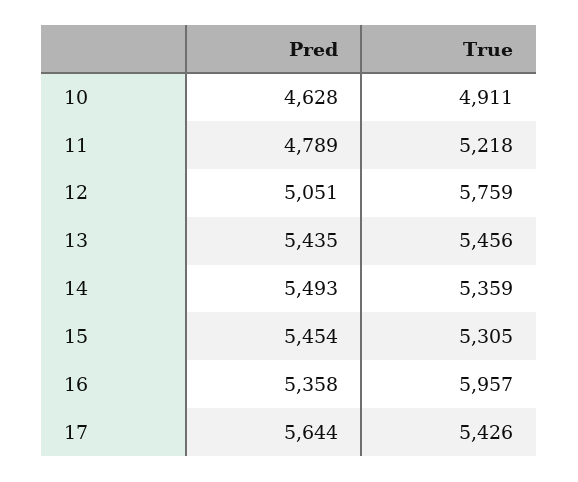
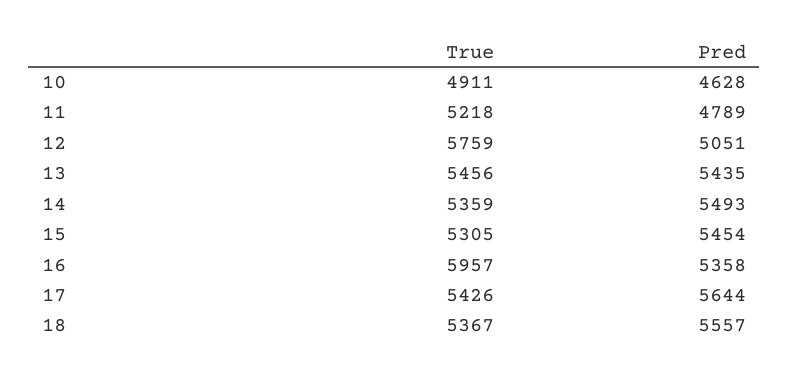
True, 18: none -> 5367
Pred, 18: none -> 5557

